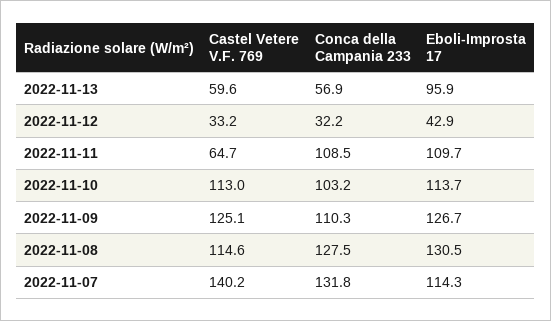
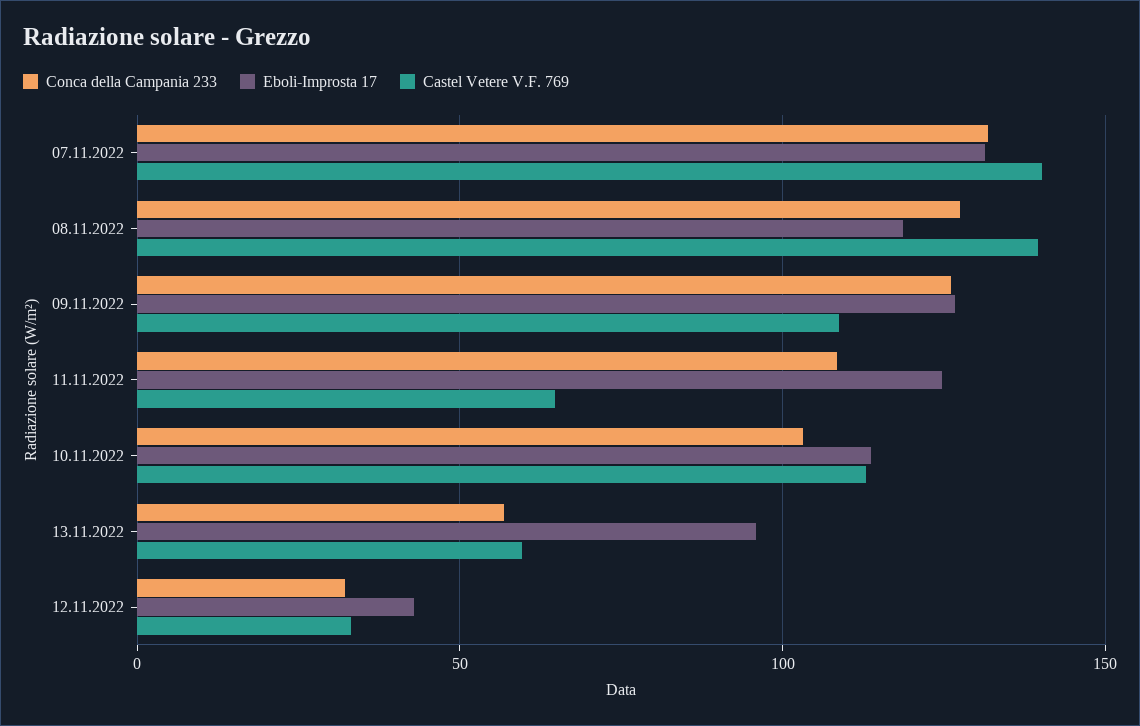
Eboli-Improsta 17, 2022-11-11: 109.7 -> 125
Castel Vetere V.F. 769, 2022-11-09: 125.1 -> 110
Conca della Campania 233, 2022-11-09: 110.3 -> 125
Castel Vetere V.F. 769, 2022-11-08: 114.6 -> 140
Eboli-Improsta 17, 2022-11-08: 130.5 -> 120
Eboli-Improsta 17, 2022-11-07: 114.3 -> 130

